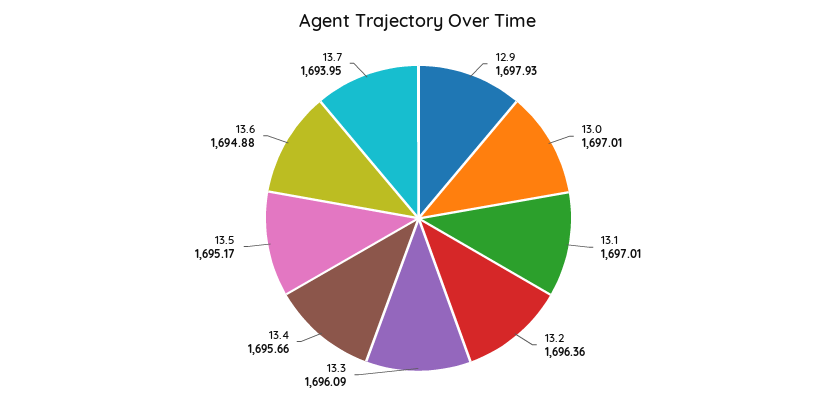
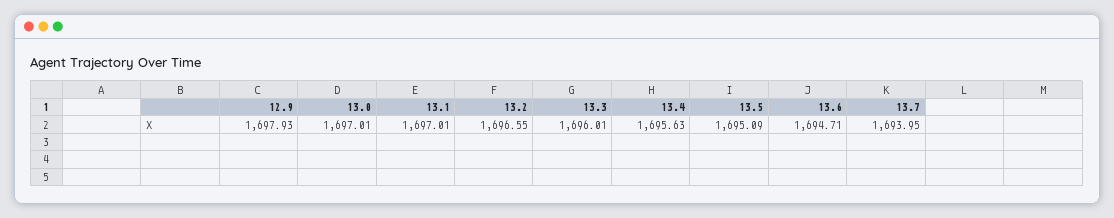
13.2: 1696.36 -> 1696.55
13.3: 1696.09 -> 1696.01
13.4: 1695.66 -> 1695.63
13.5: 1695.17 -> 1695.09
13.6: 1694.88 -> 1694.71

